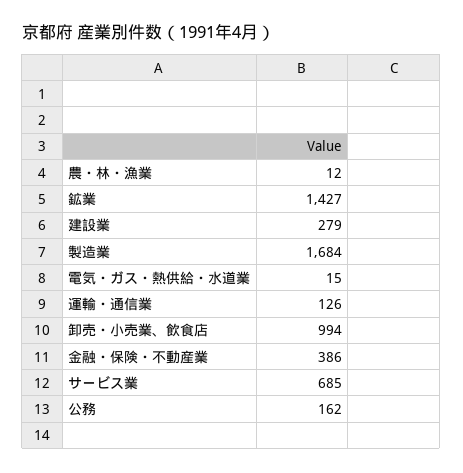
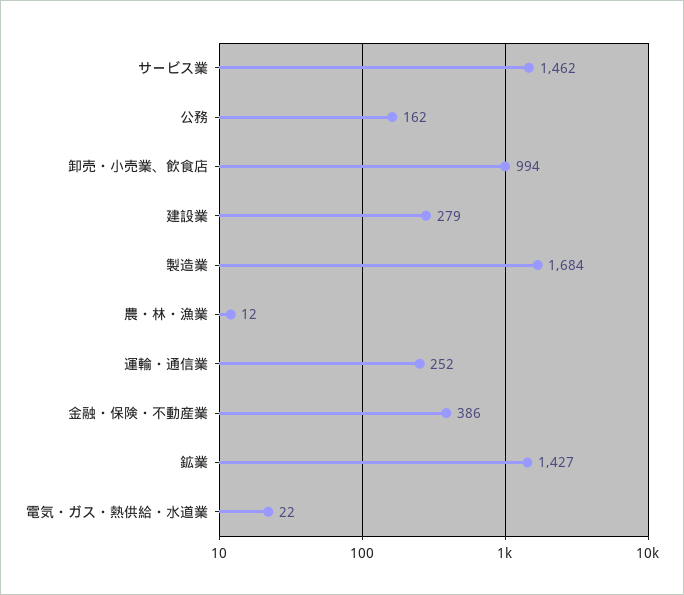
電気・ガス・熱供給・水道業: 15 -> 22
運輸・通信業: 126 -> 252
サービス業: 685 -> 1462

